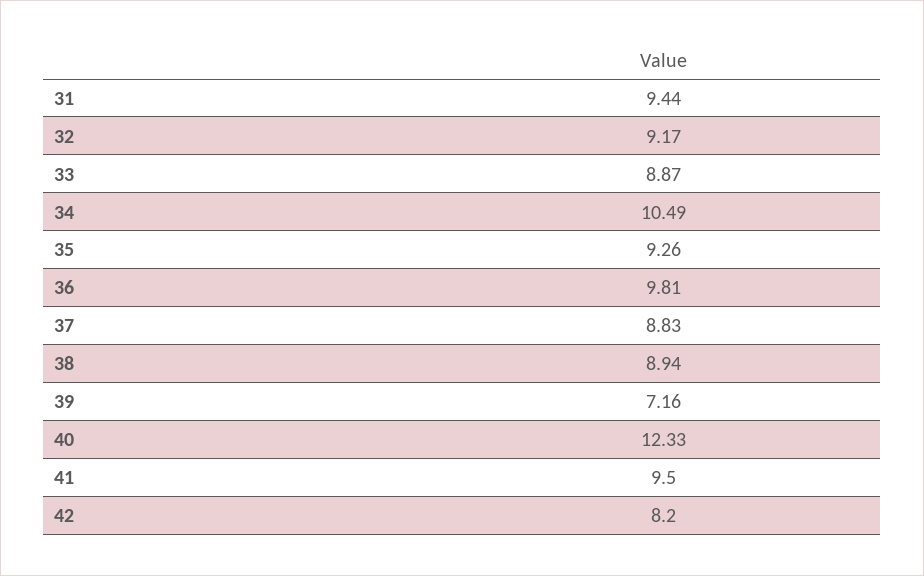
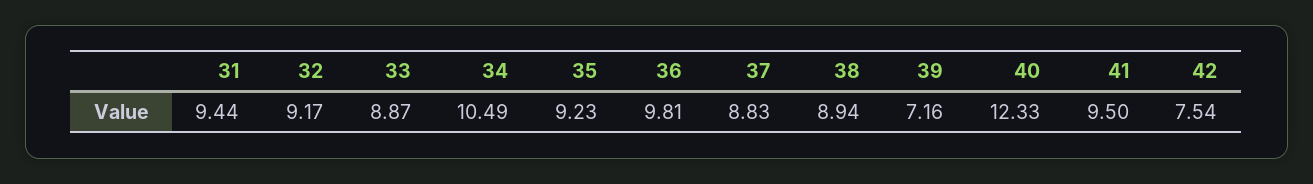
35: 9.26 -> 9.23
42: 8.2 -> 7.54

